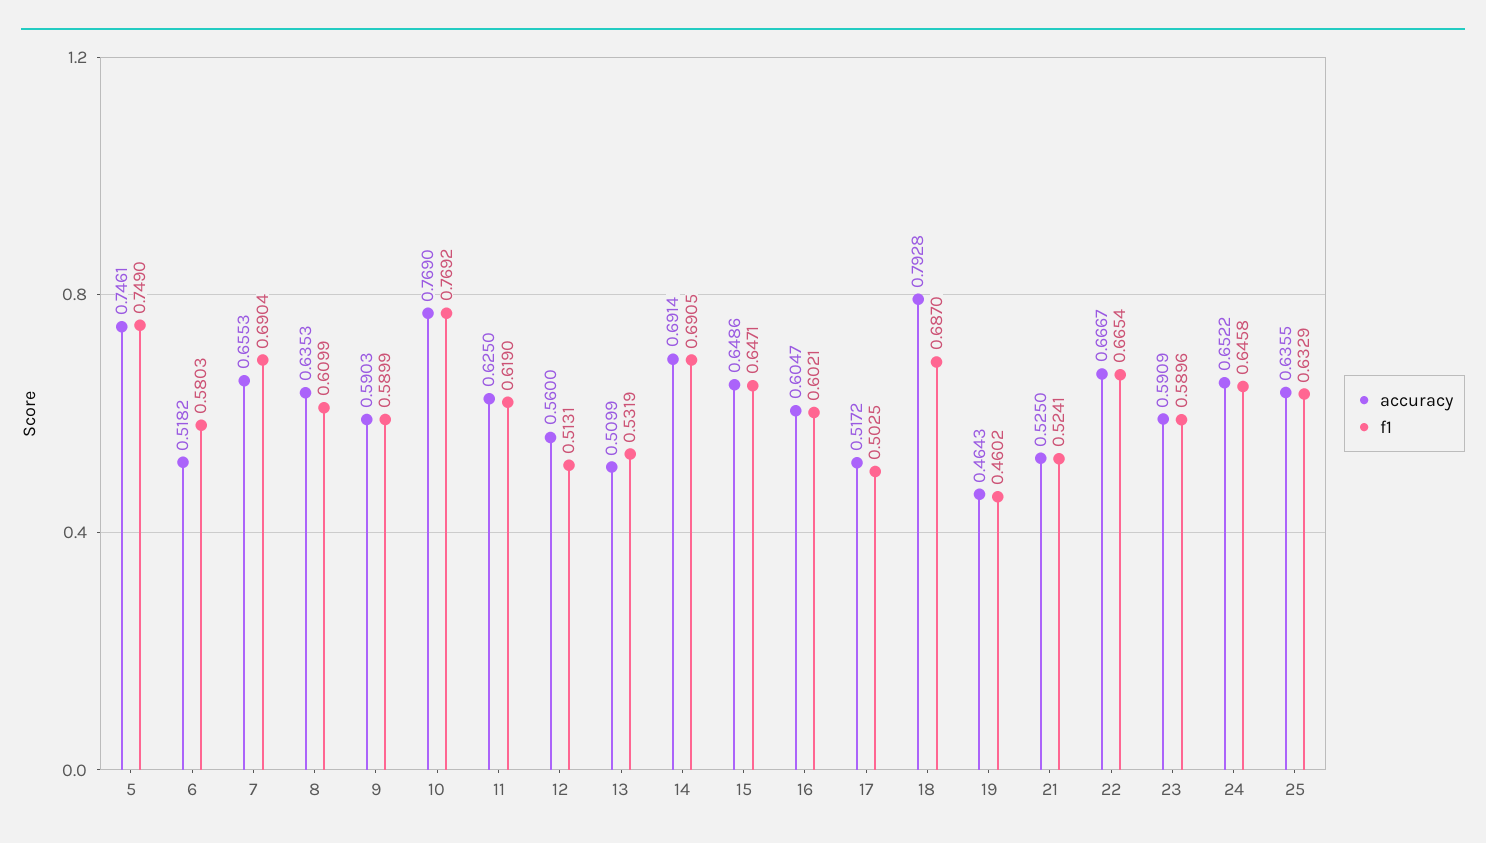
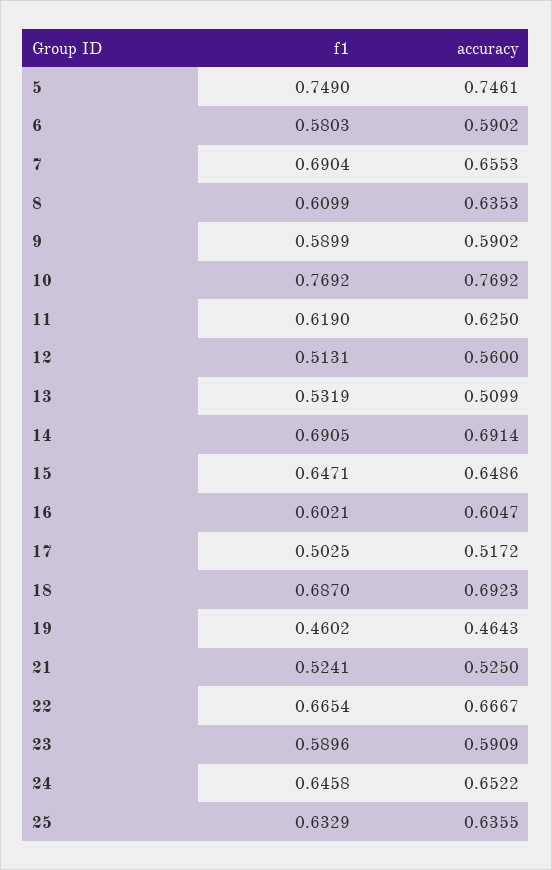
accuracy, 6: 0.5182 -> 0.5902
accuracy, 9: 0.5903 -> 0.5902
accuracy, 10: 0.769 -> 0.7692
accuracy, 18: 0.7928 -> 0.6923

